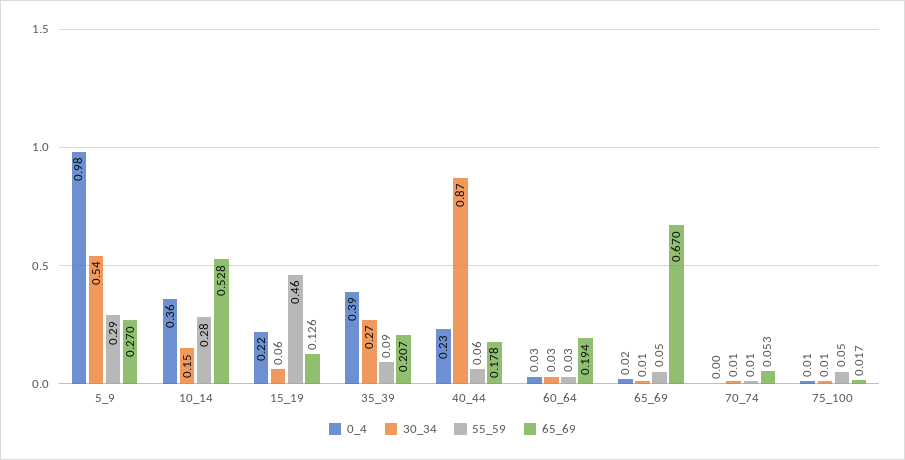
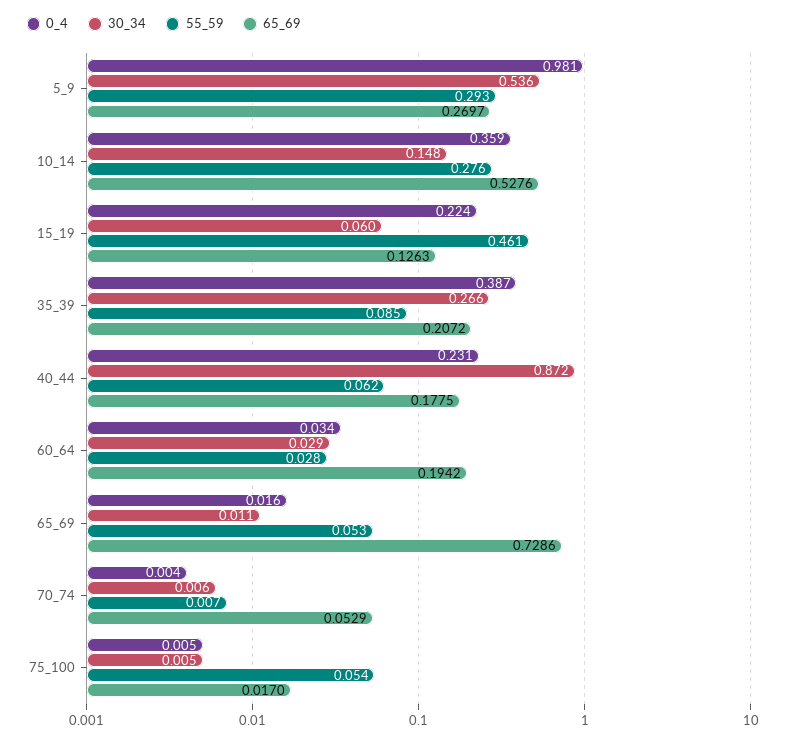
65_69, 65_69: 0.67 -> 0.7286

